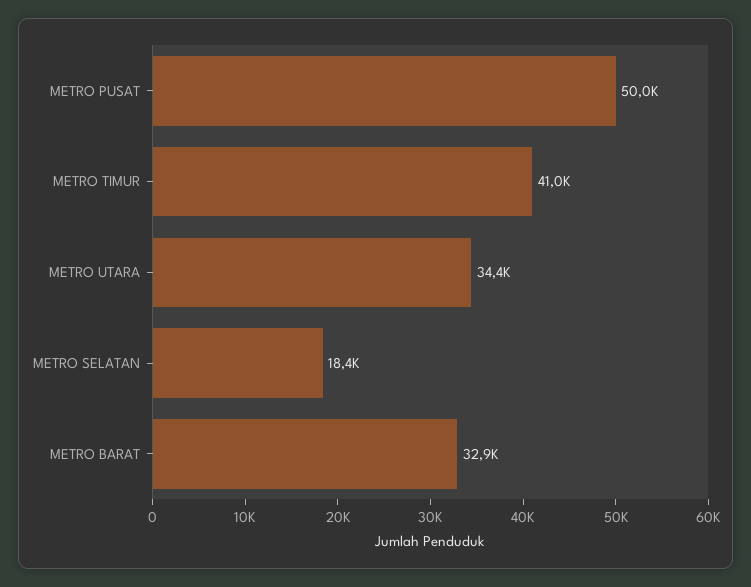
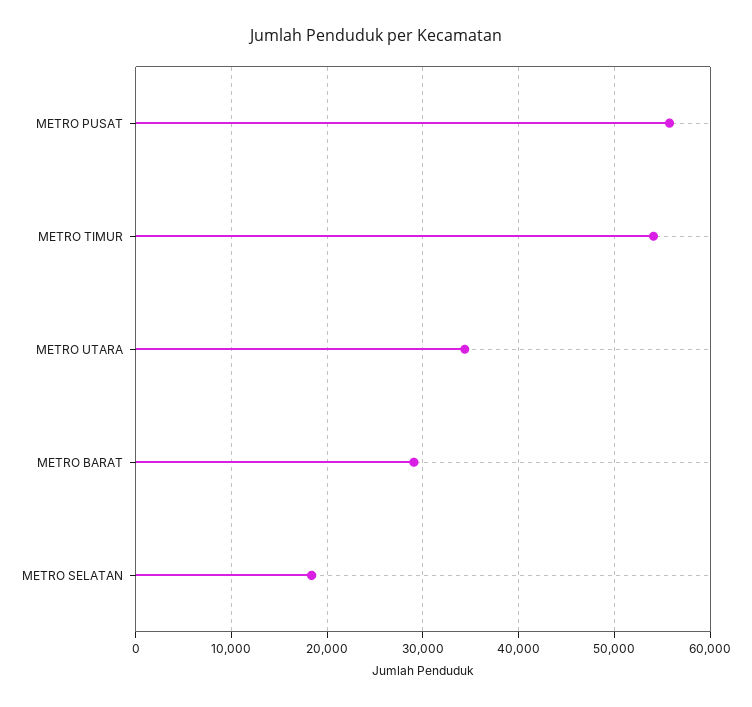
METRO PUSAT: 50000 -> 56000
METRO TIMUR: 41000 -> 54000
METRO BARAT: 32900 -> 29000

